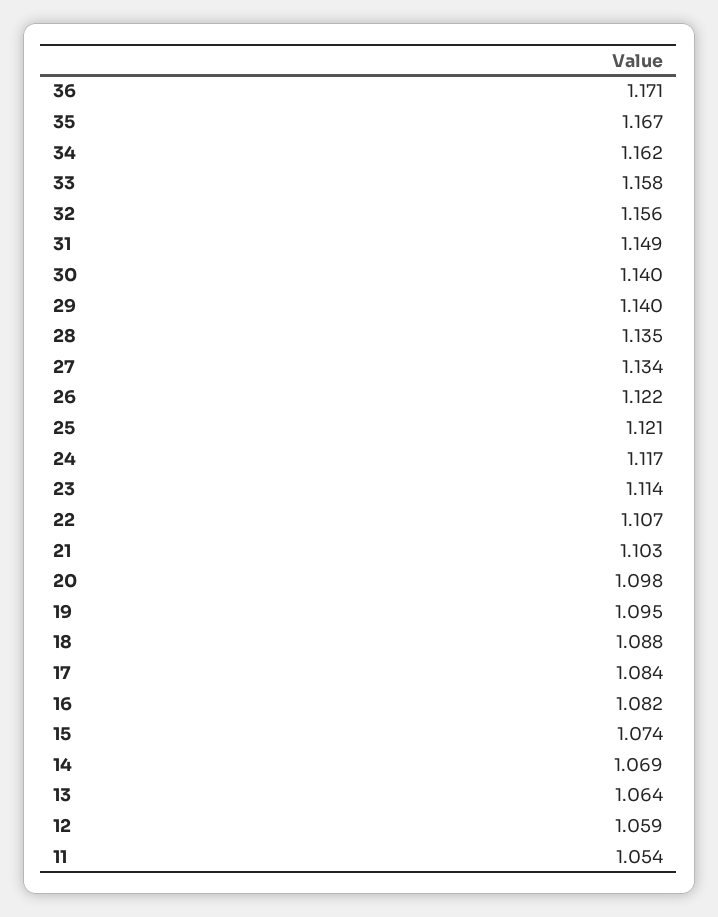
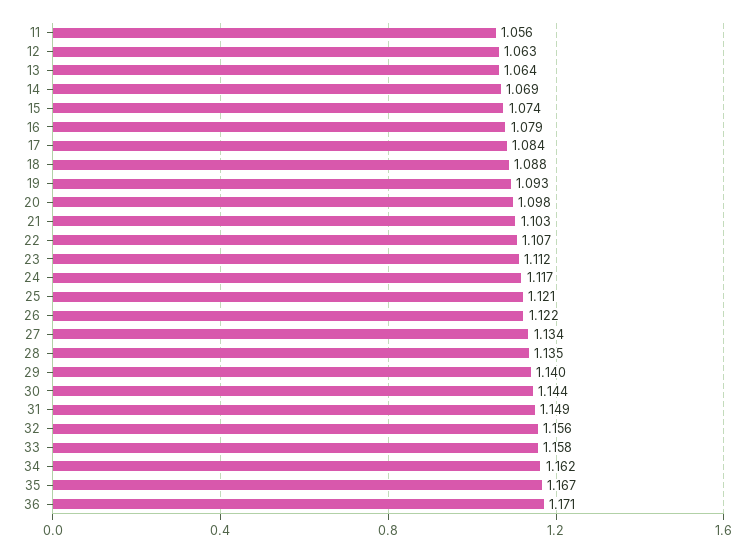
30: 1.14 -> 1.144
23: 1.114 -> 1.112
19: 1.095 -> 1.093
16: 1.082 -> 1.079
12: 1.059 -> 1.063
11: 1.054 -> 1.056

